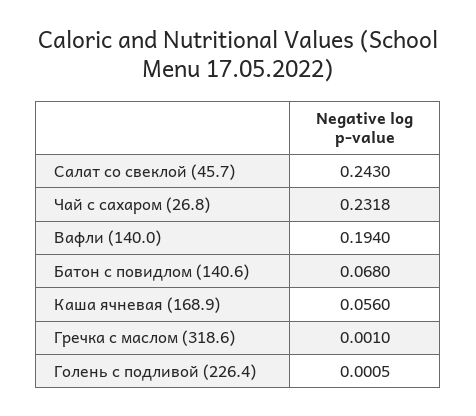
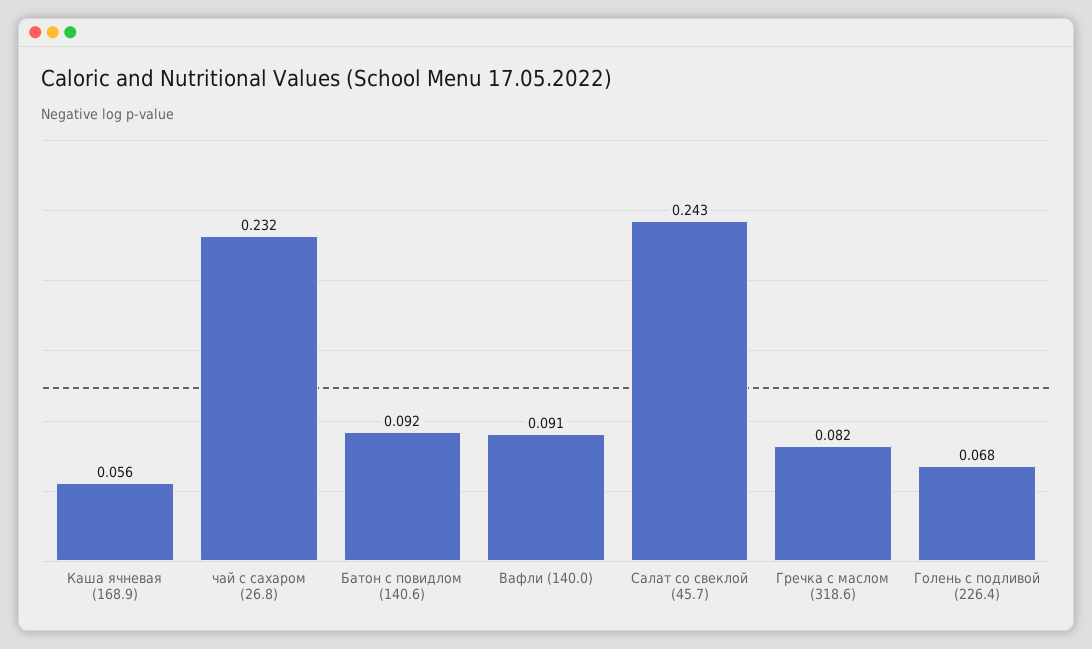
Вафли (140.0): 0.194 -> 0.091
Батон с повидлом (140.6): 0.068 -> 0.092
Гречка с маслом (318.6): 0.001 -> 0.082
Голень с подливой (226.4): 0.0005 -> 0.068

